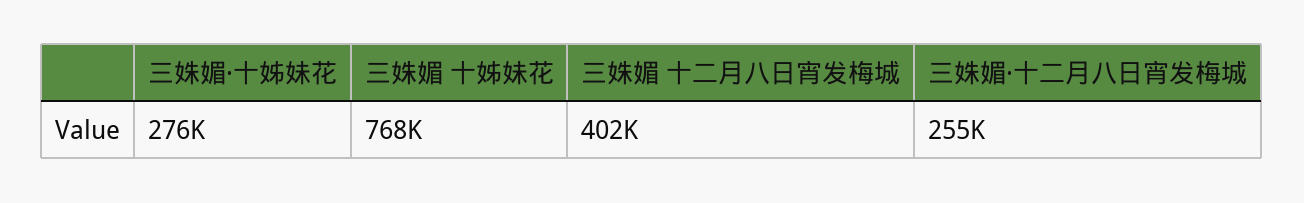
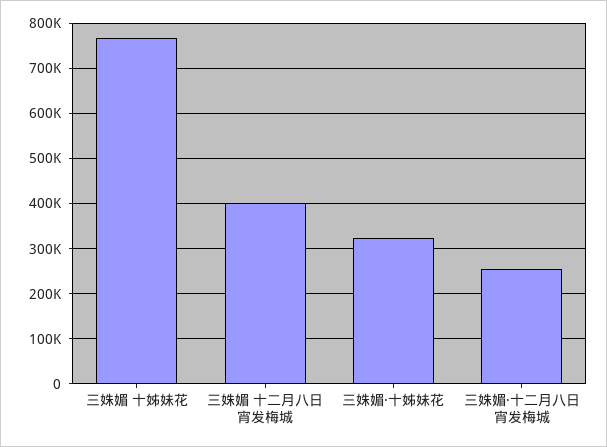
三姝媚·十姊妹花: 276000 -> 320000

